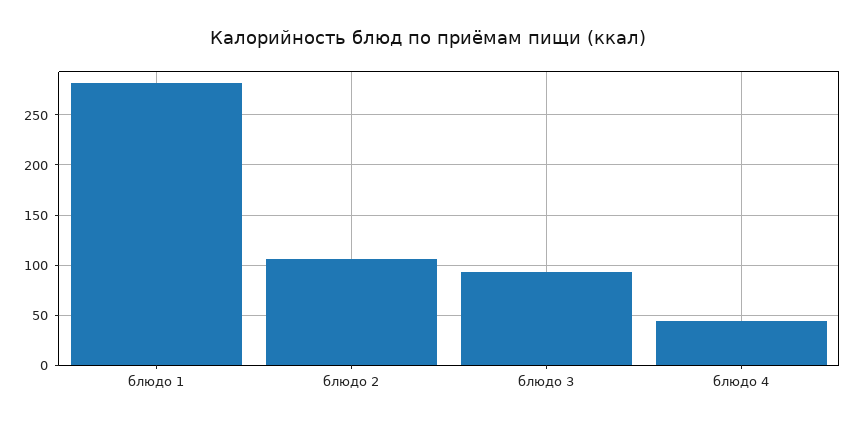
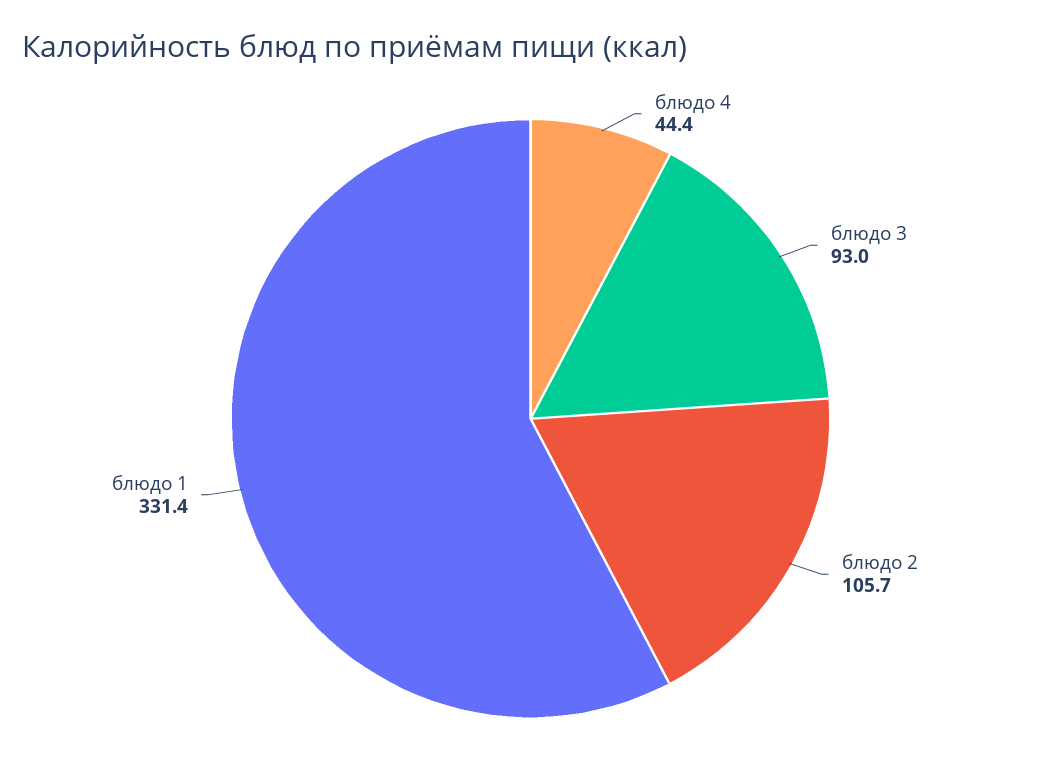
блюдо 1: 280 -> 331.4

